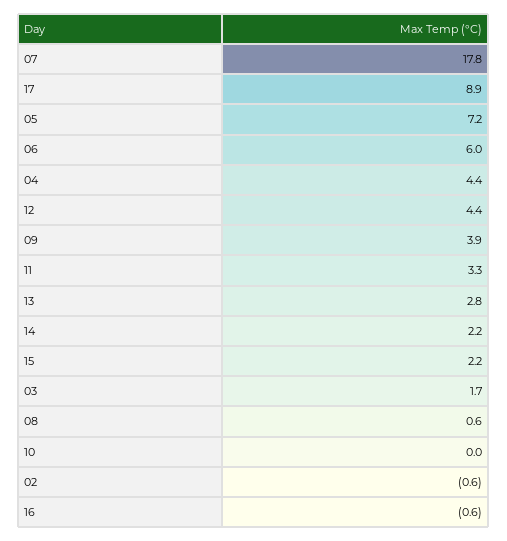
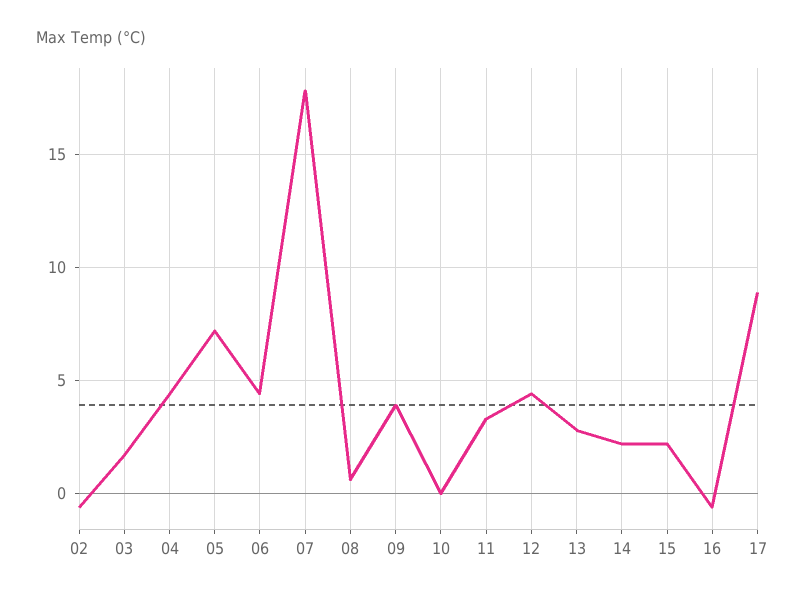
06: 6 -> 4.5

